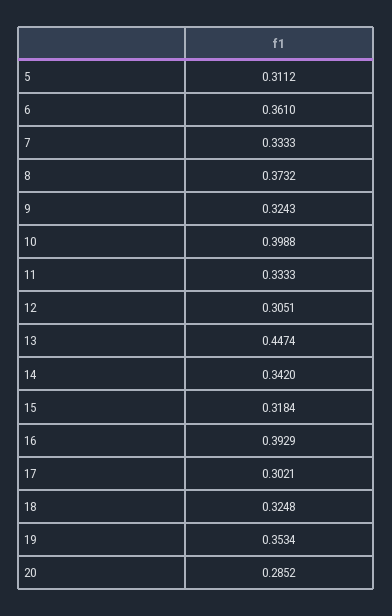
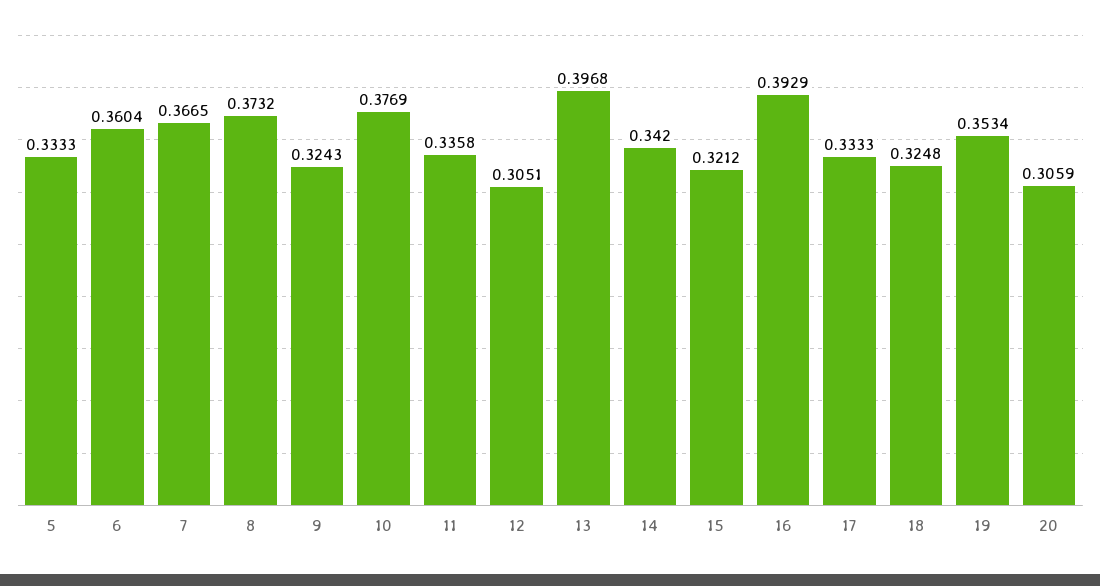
5: 0.3112 -> 0.3333
6: 0.361 -> 0.3604
7: 0.3333 -> 0.3665
10: 0.3988 -> 0.3769
11: 0.3333 -> 0.3358
13: 0.4474 -> 0.3968
15: 0.3184 -> 0.3212
17: 0.3021 -> 0.3333
20: 0.2852 -> 0.3059

